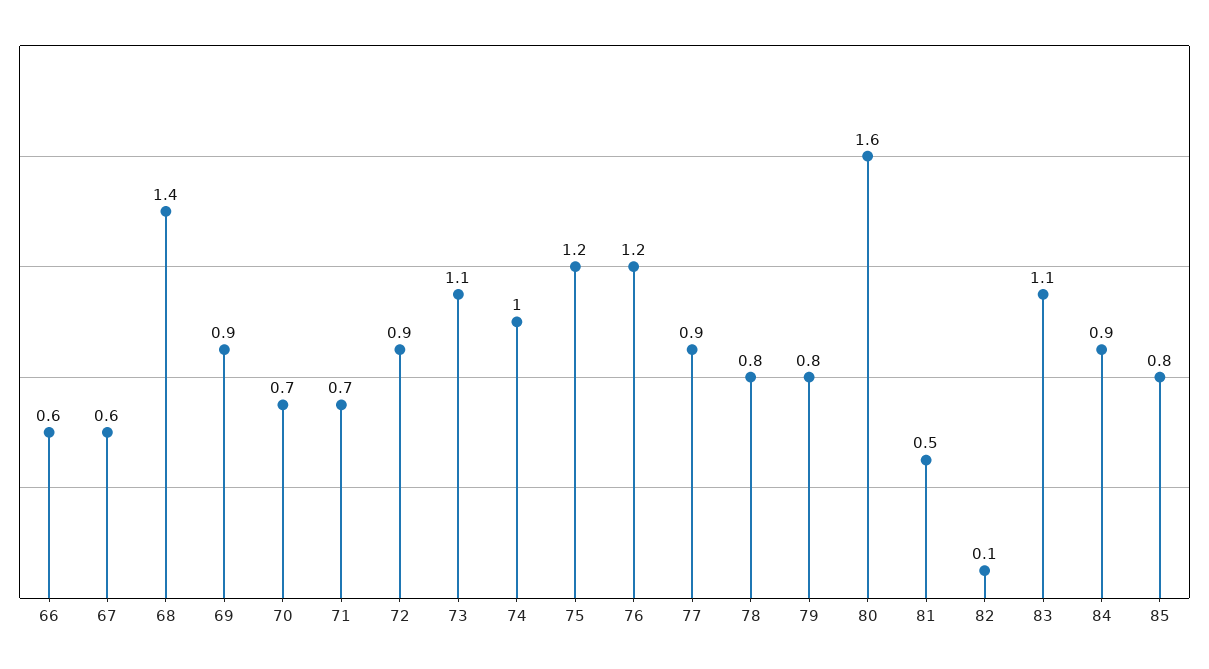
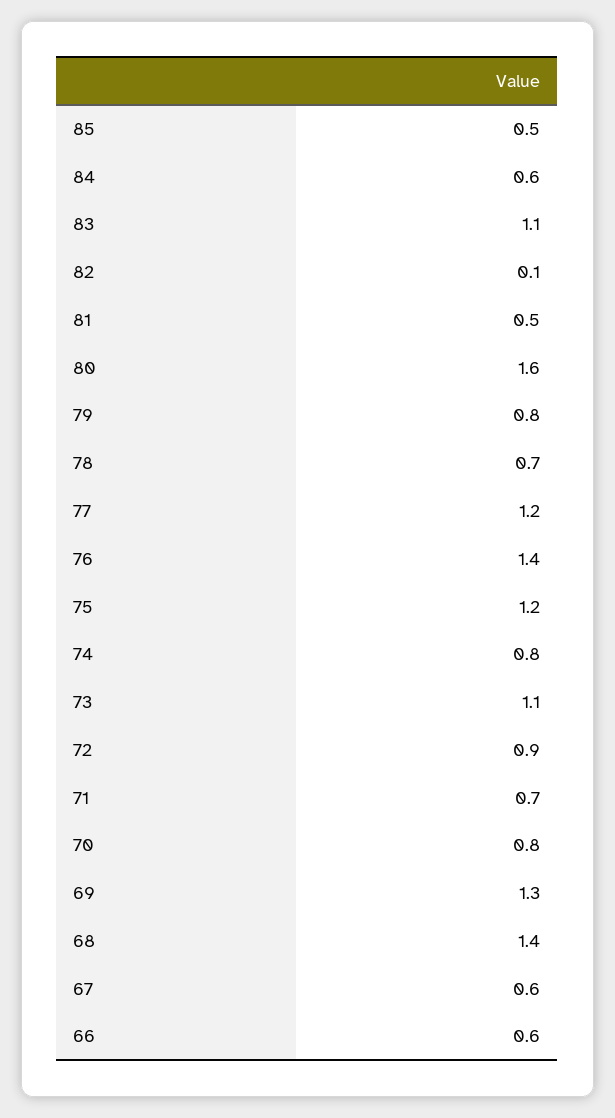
69: 0.9 -> 1.3
70: 0.7 -> 0.8
74: 1 -> 0.8
76: 1.2 -> 1.4
77: 0.9 -> 1.2
78: 0.8 -> 0.7
84: 0.9 -> 0.6
85: 0.8 -> 0.5

